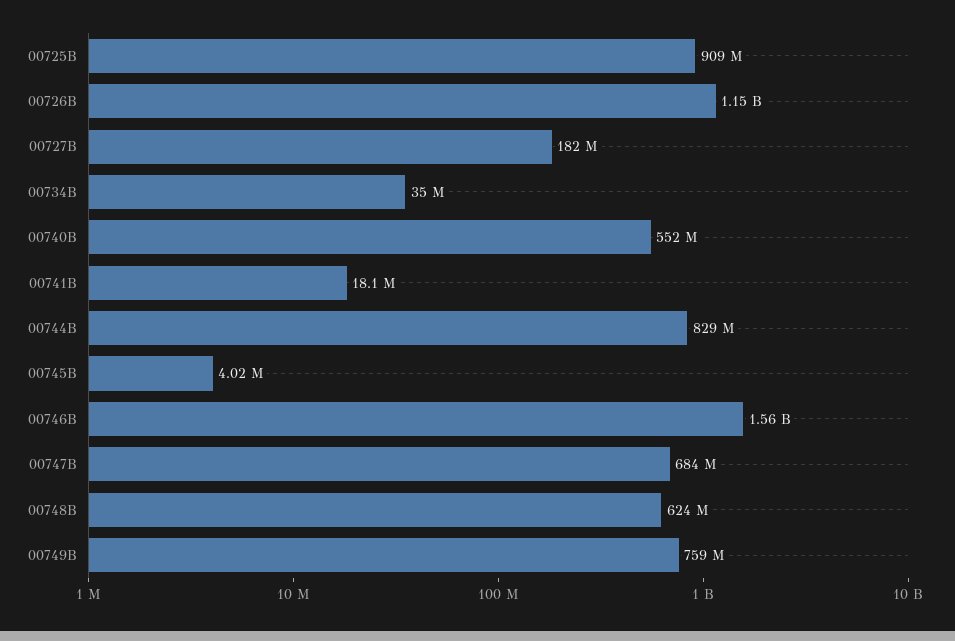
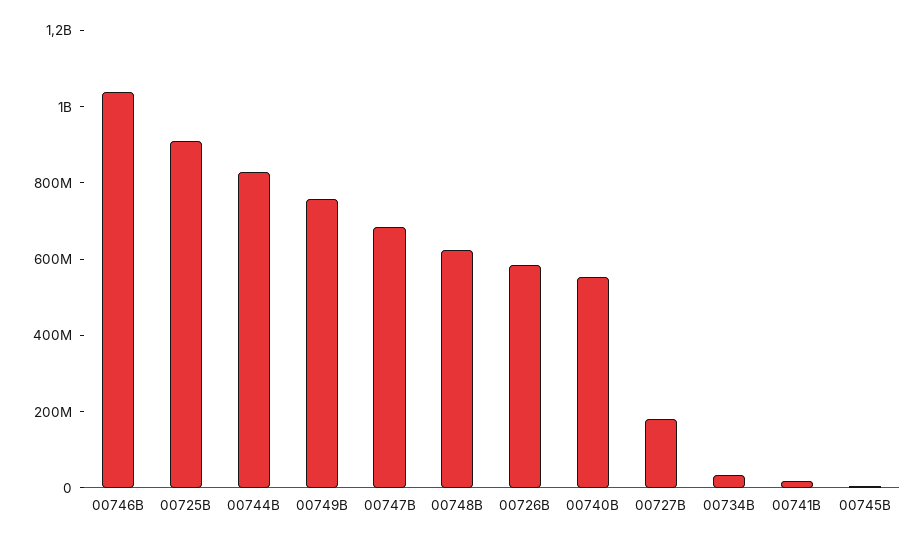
00726B: 1150000000 -> 600000000
00746B: 1560000000 -> 1050000000

